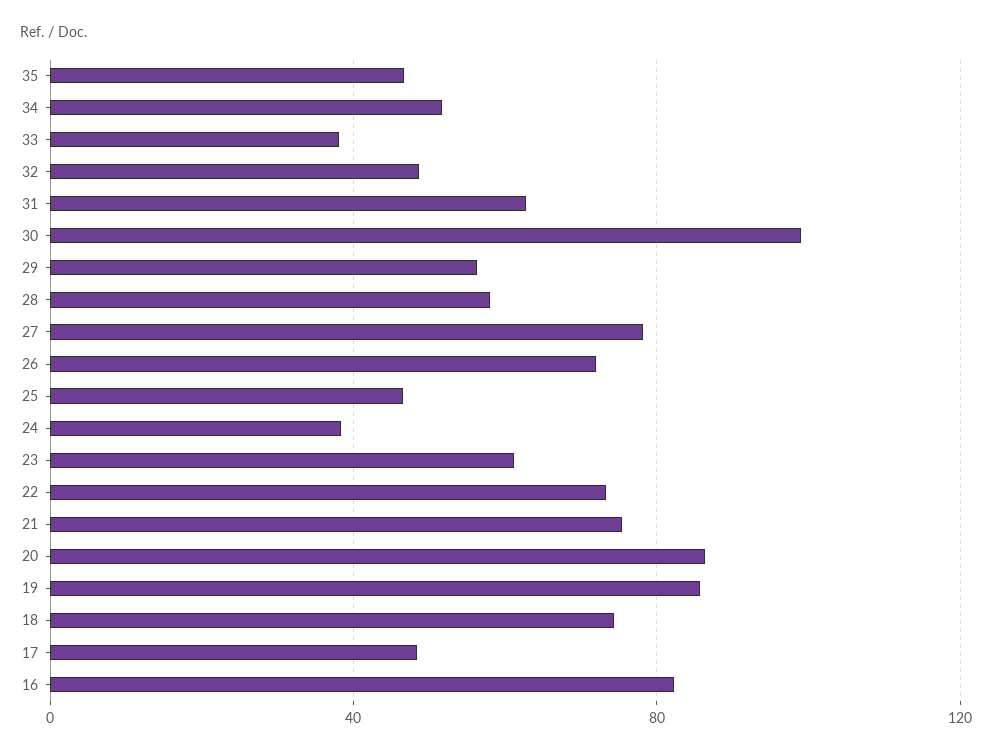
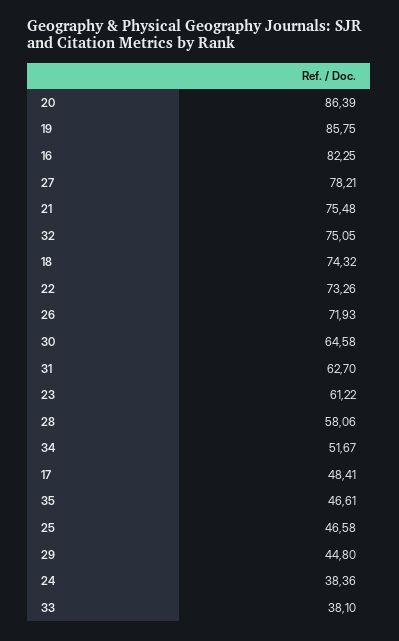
32: 50 -> 75.05
30: 100 -> 64.58
29: 55 -> 44.8

